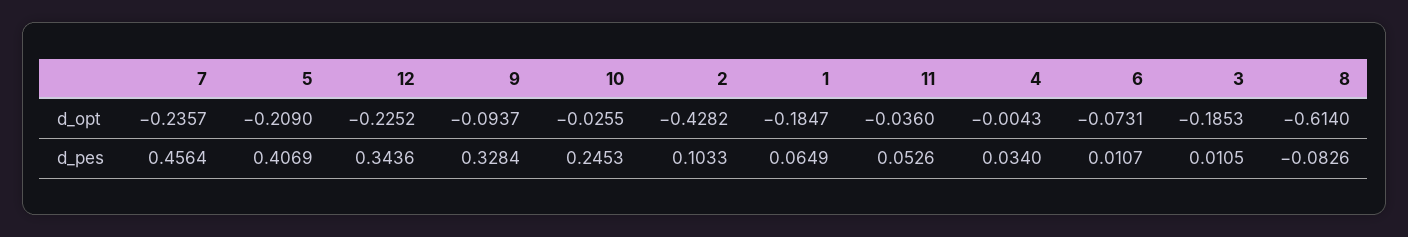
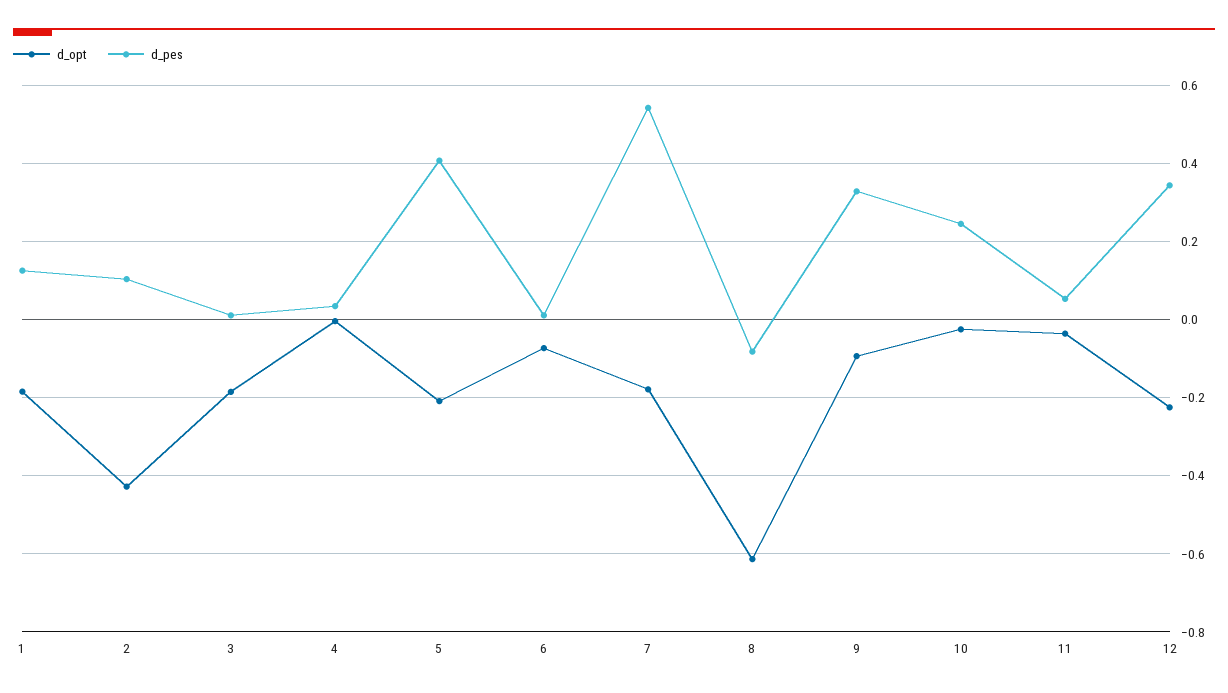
d_opt, 7: -0.2357 -> -0.18
d_pes, 7: 0.4564 -> 0.54
d_pes, 1: 0.0649 -> 0.12

